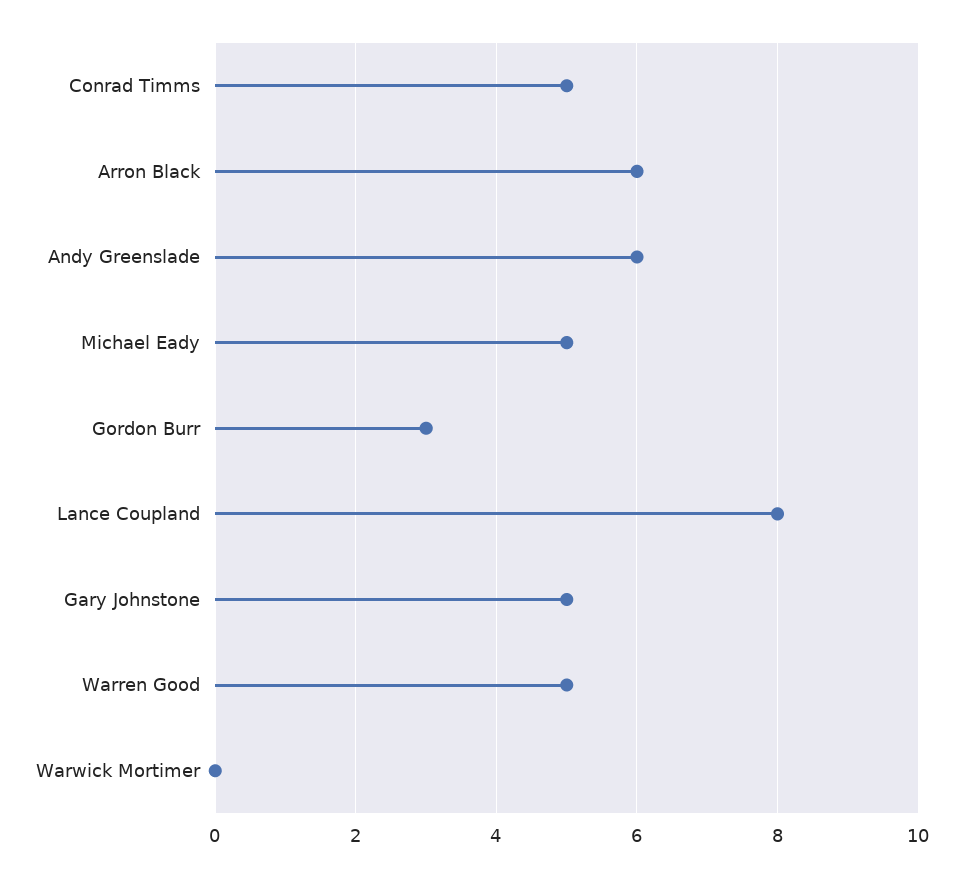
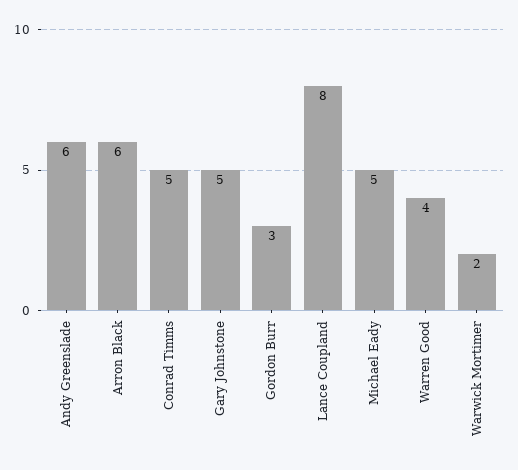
Warren Good: 5 -> 4
Warwick Mortimer: 0 -> 2

